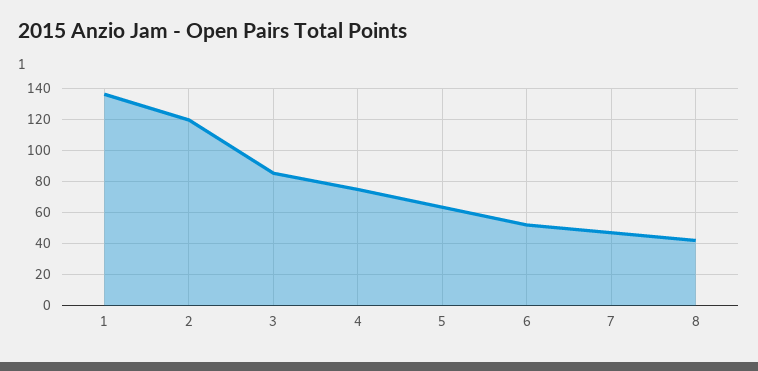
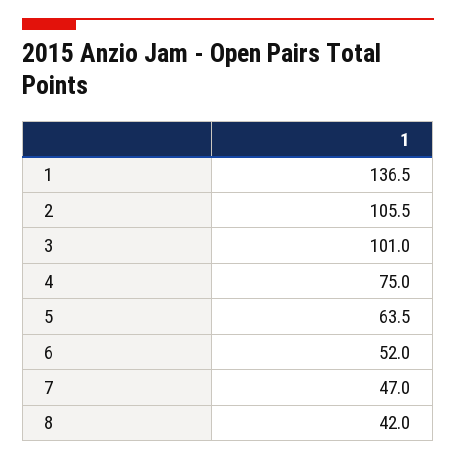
2: 120 -> 105.5
3: 85 -> 101

